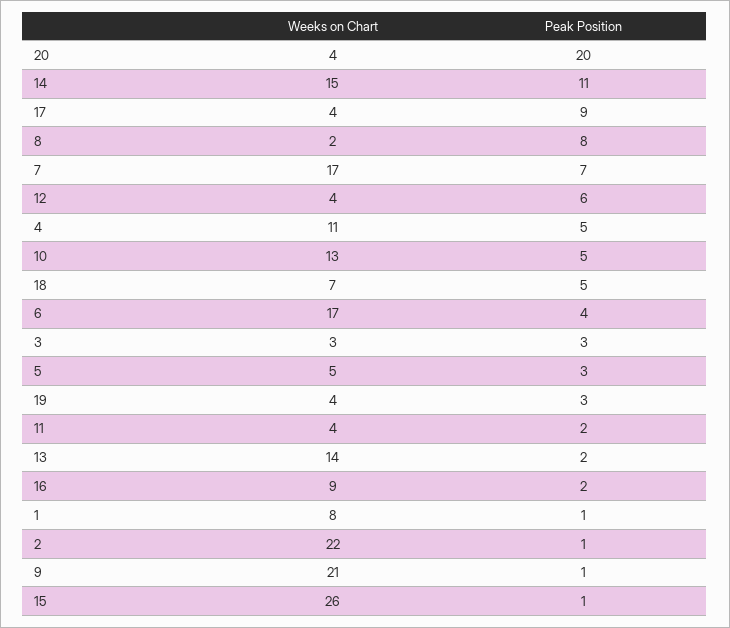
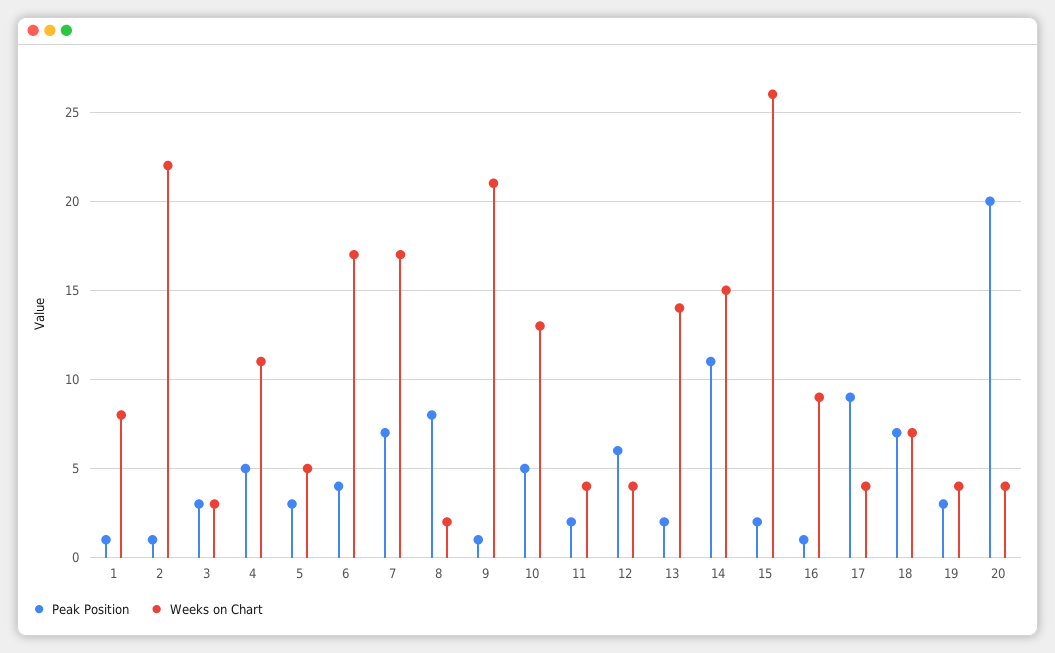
Peak Position, 18: 5 -> 7
Peak Position, 16: 2 -> 1
Peak Position, 15: 1 -> 2

